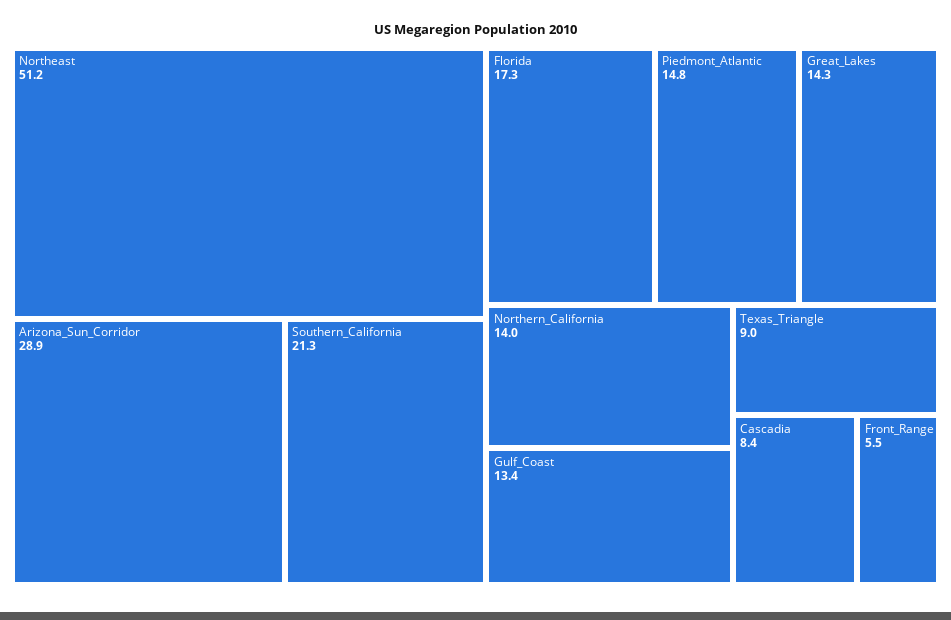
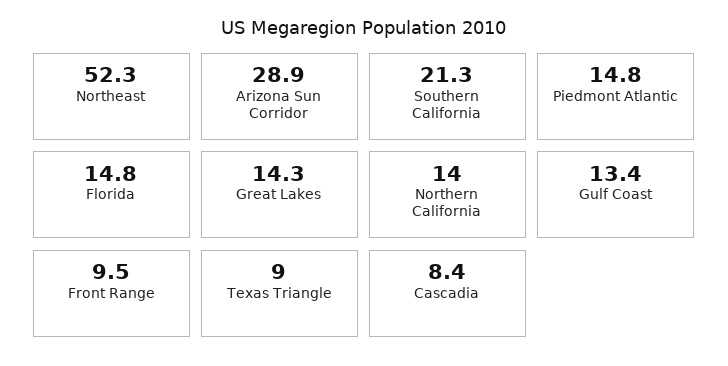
Northeast: 51.2 -> 52.3
Florida: 17.3 -> 14.8
Front_Range: 5.5 -> 9.5

